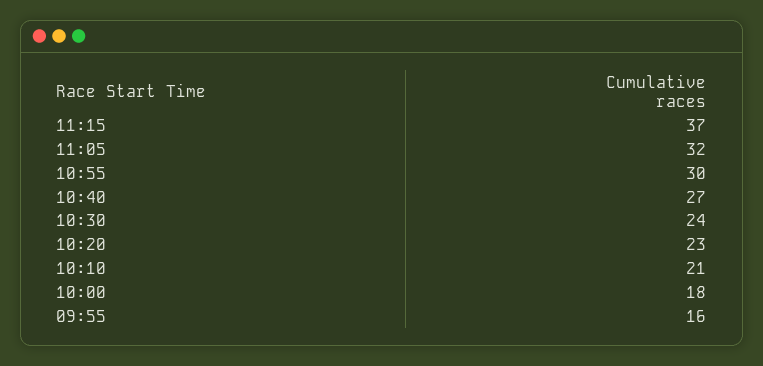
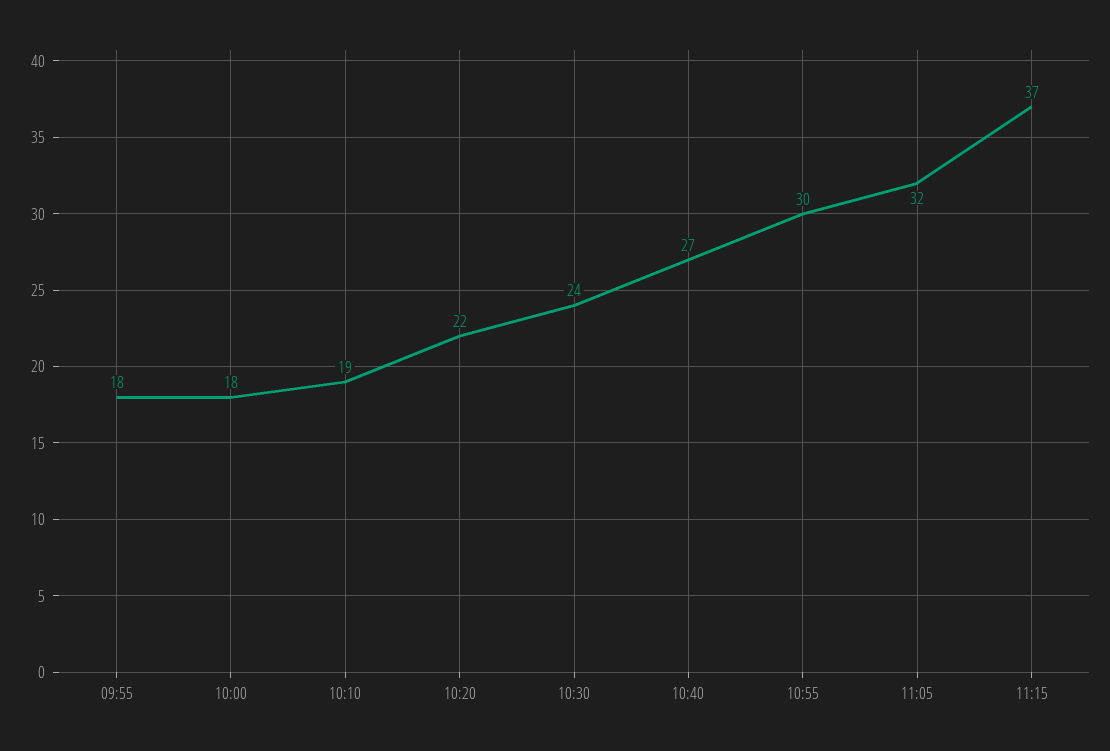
10:20: 23 -> 22
10:10: 21 -> 19
09:55: 16 -> 18

